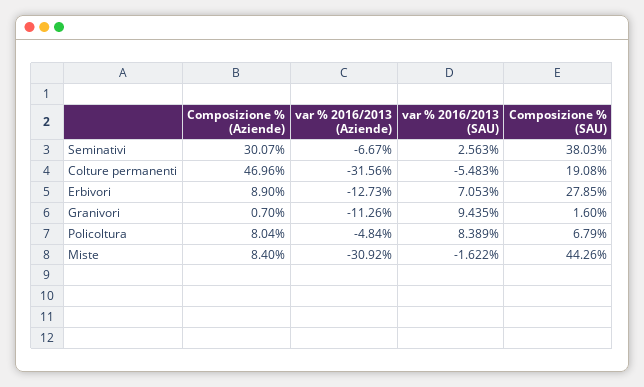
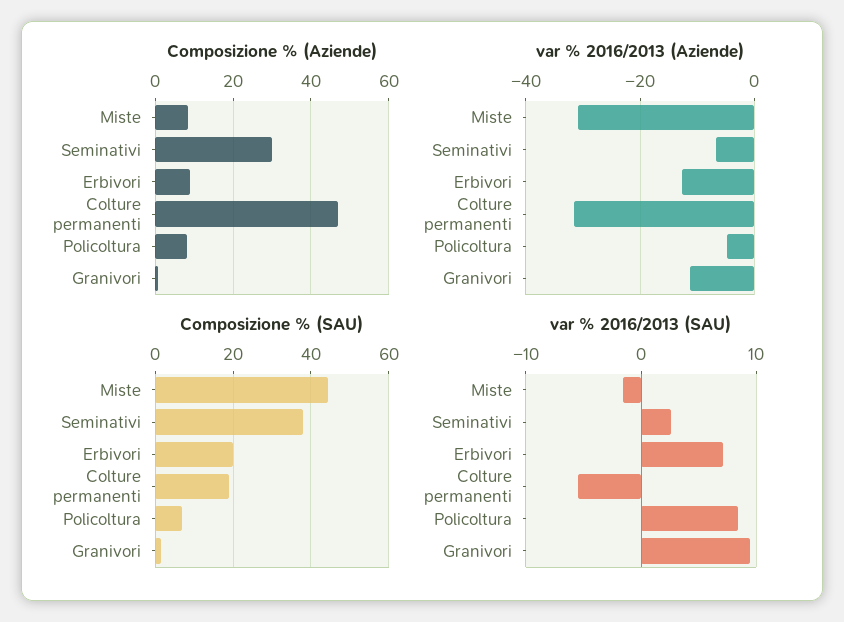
Composizione % (SAU), Erbivori: 27.85 -> 20

